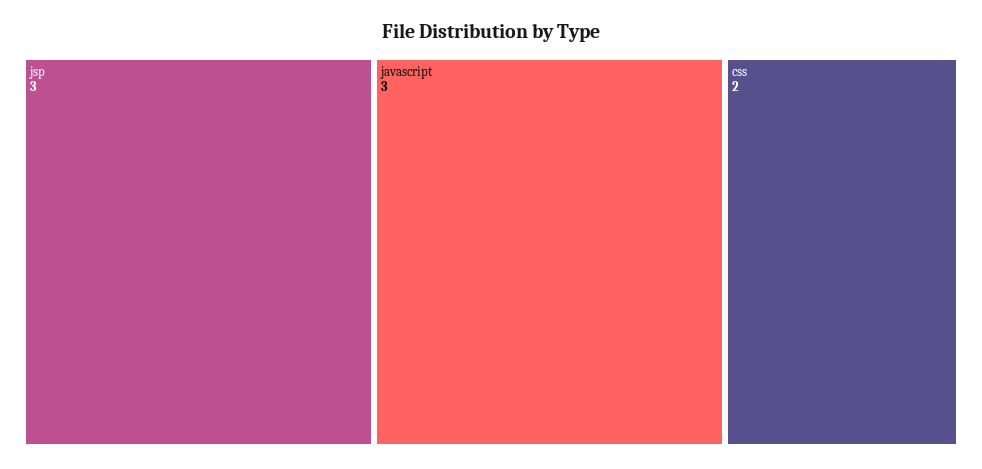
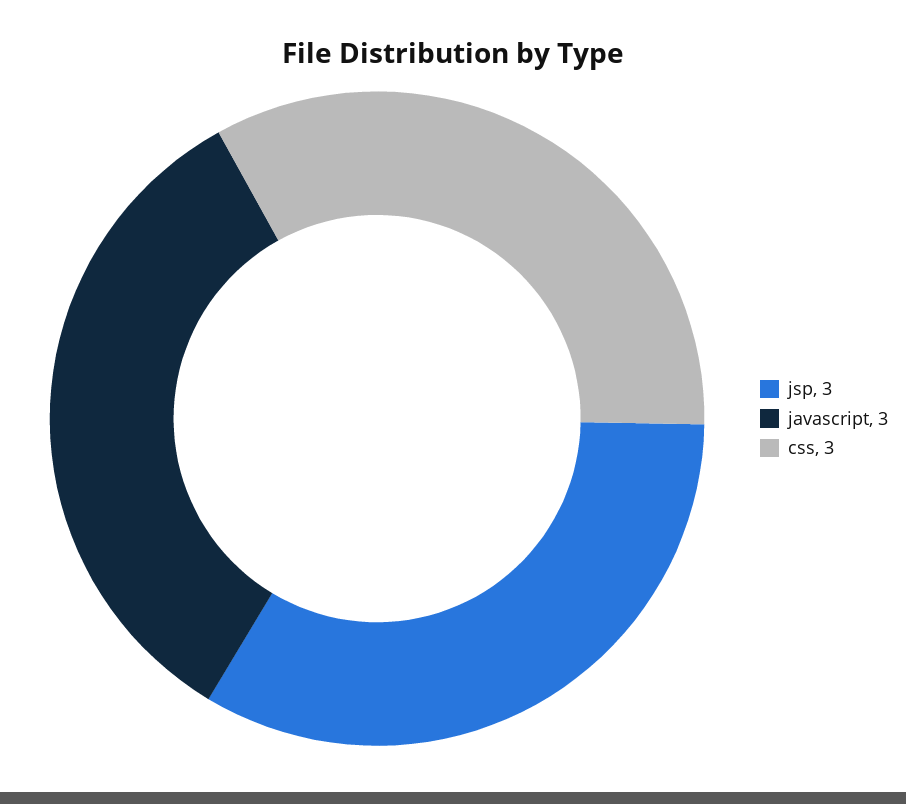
css: 2 -> 3

